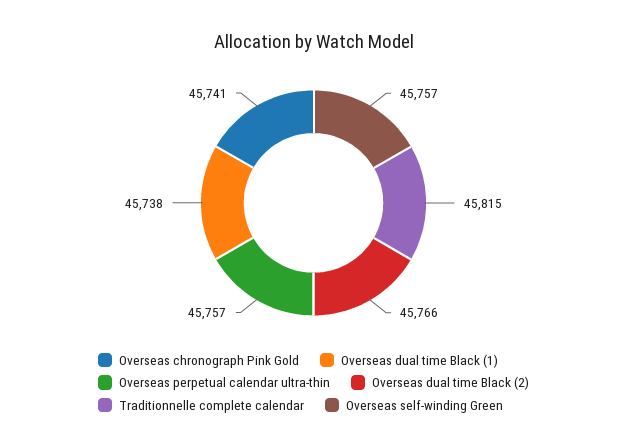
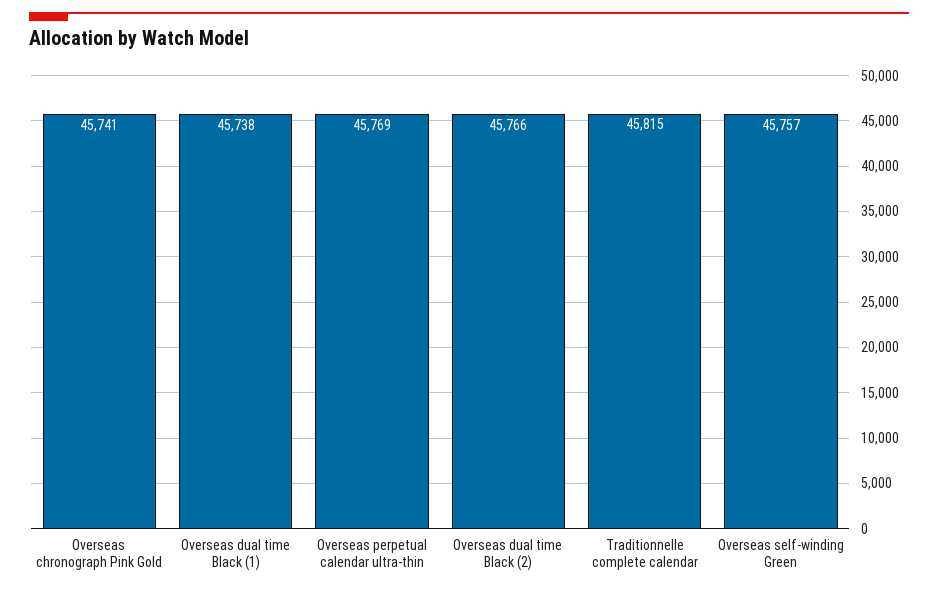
Overseas perpetual calendar ultra-thin: 45757 -> 45769

